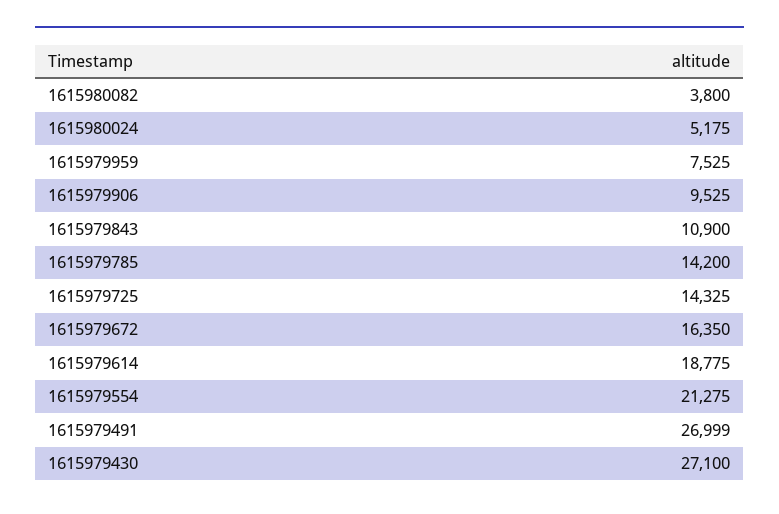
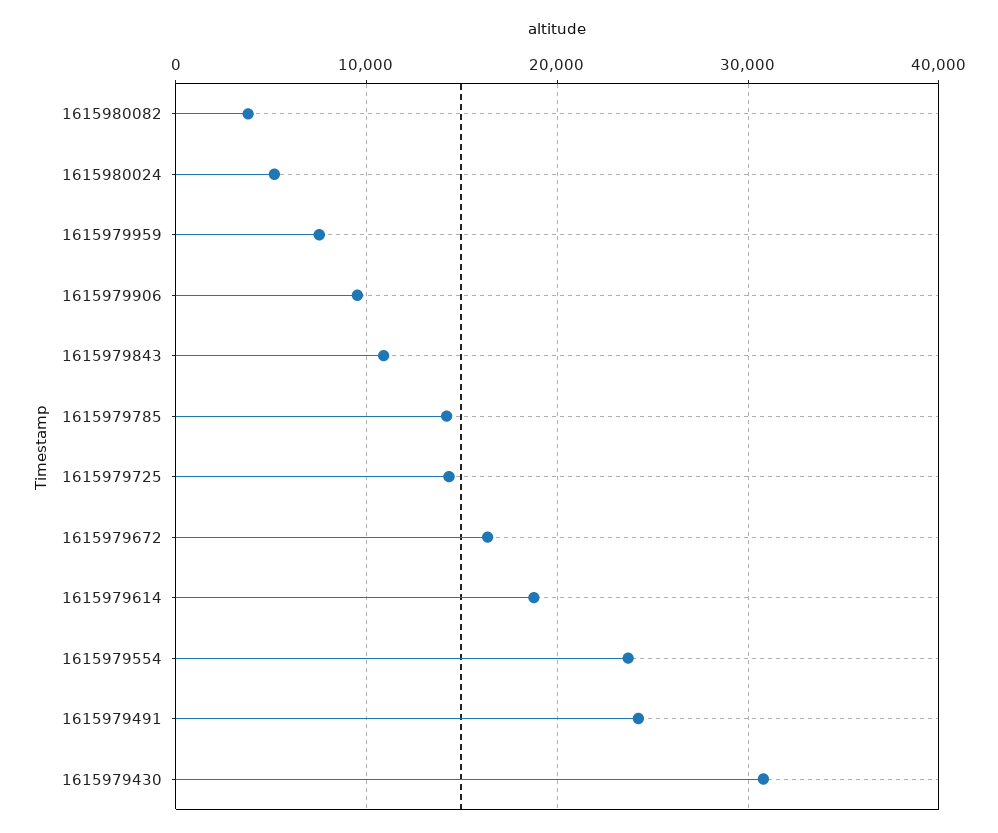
1615979554: 21275 -> 24000
1615979491: 26999 -> 24000
1615979430: 27100 -> 31000

